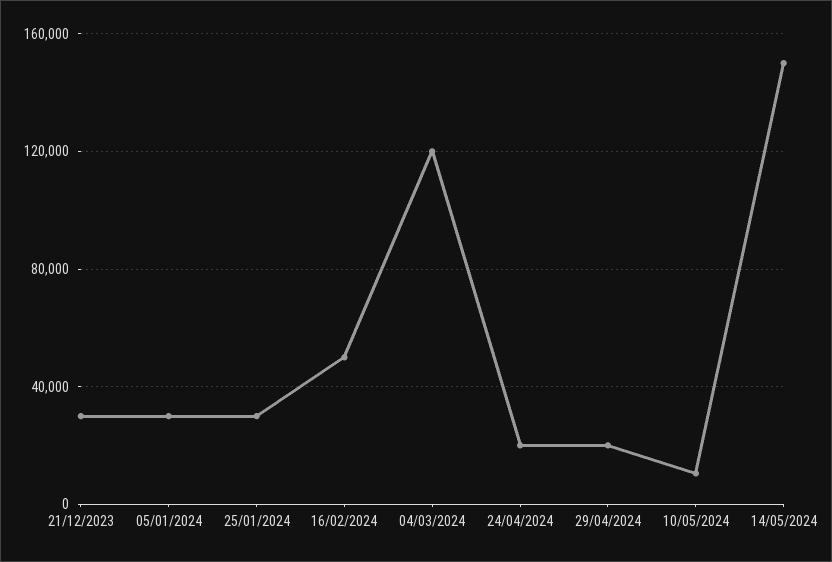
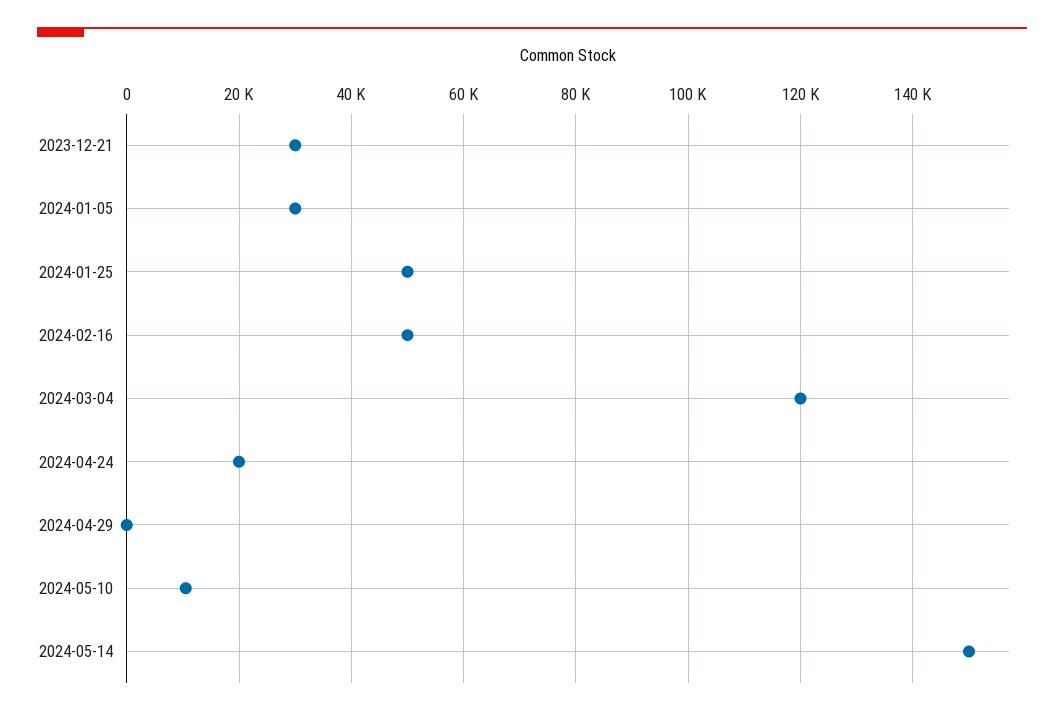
25/01/2024: 30000 -> 50000
29/04/2024: 20000 -> 0

